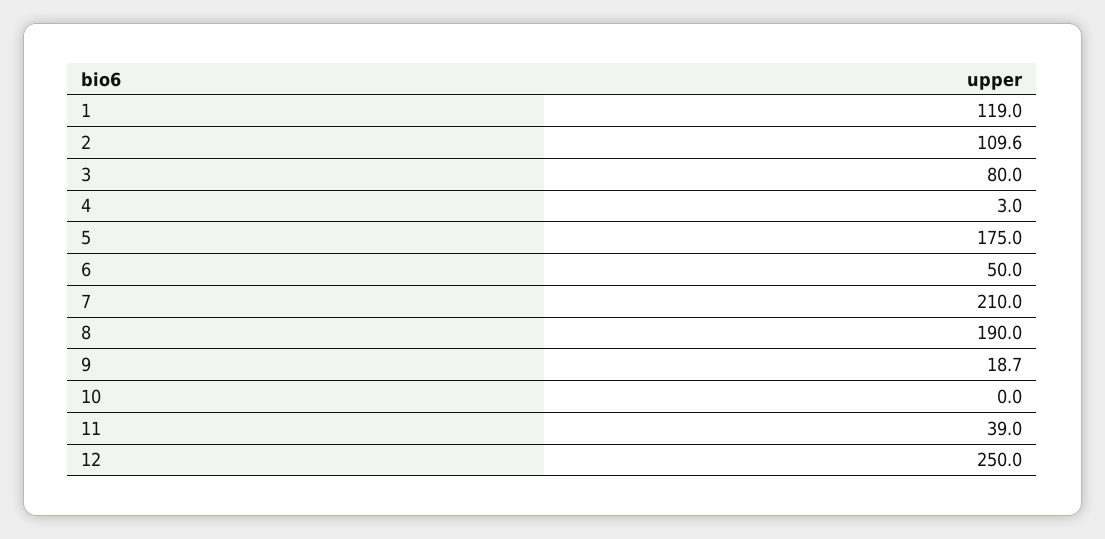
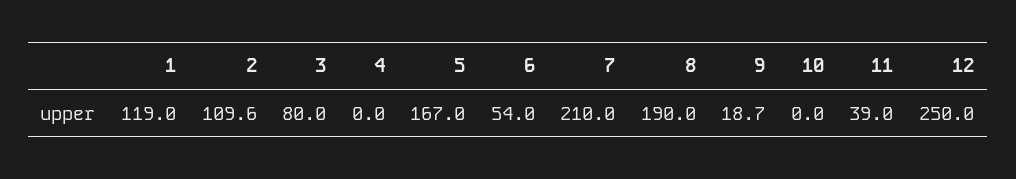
4: 3 -> 0
5: 175 -> 167
6: 50 -> 54

